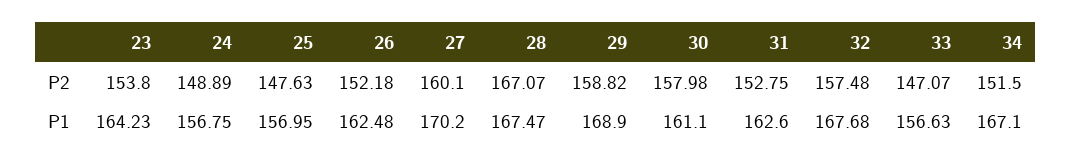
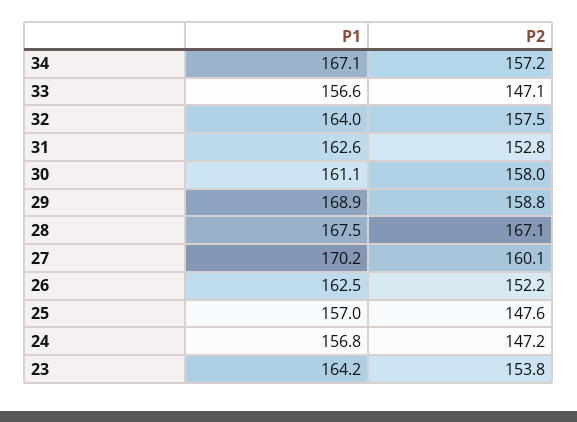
24, P2: 148.89 -> 147.2
34, P2: 151.5 -> 157.2
32, P1: 167.68 -> 164

